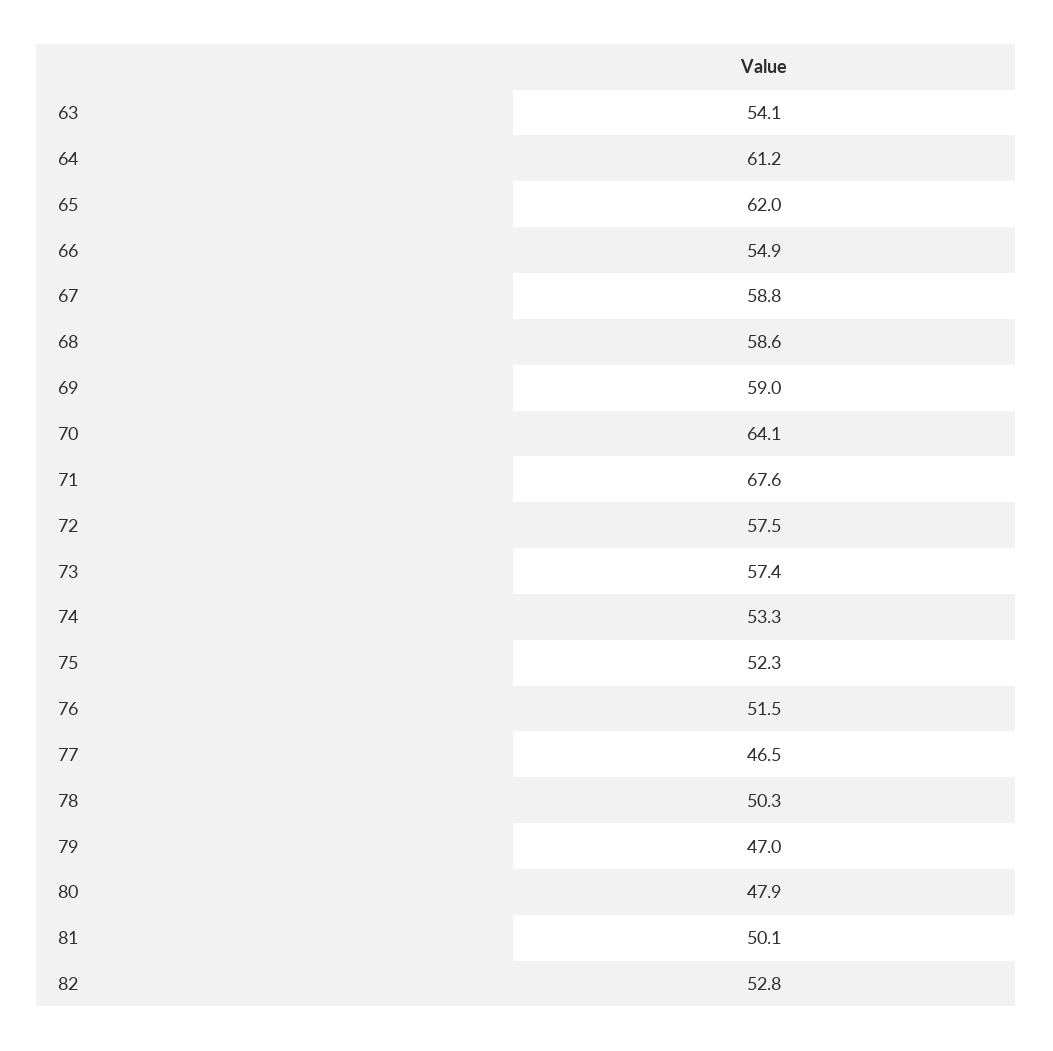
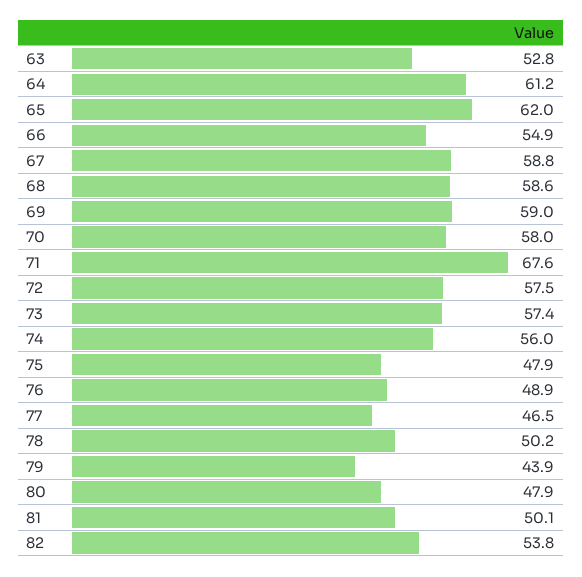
63: 54.1 -> 52.8
70: 64.1 -> 58
74: 53.3 -> 56
75: 52.3 -> 47.9
76: 51.5 -> 48.9
78: 50.3 -> 50.2
79: 47 -> 43.9
82: 52.8 -> 53.8

